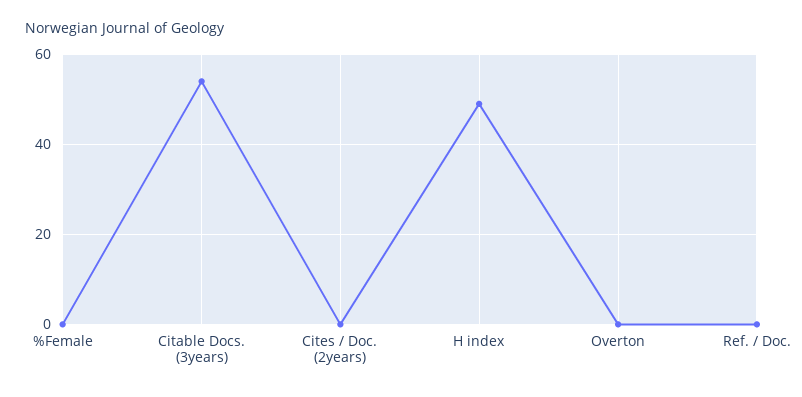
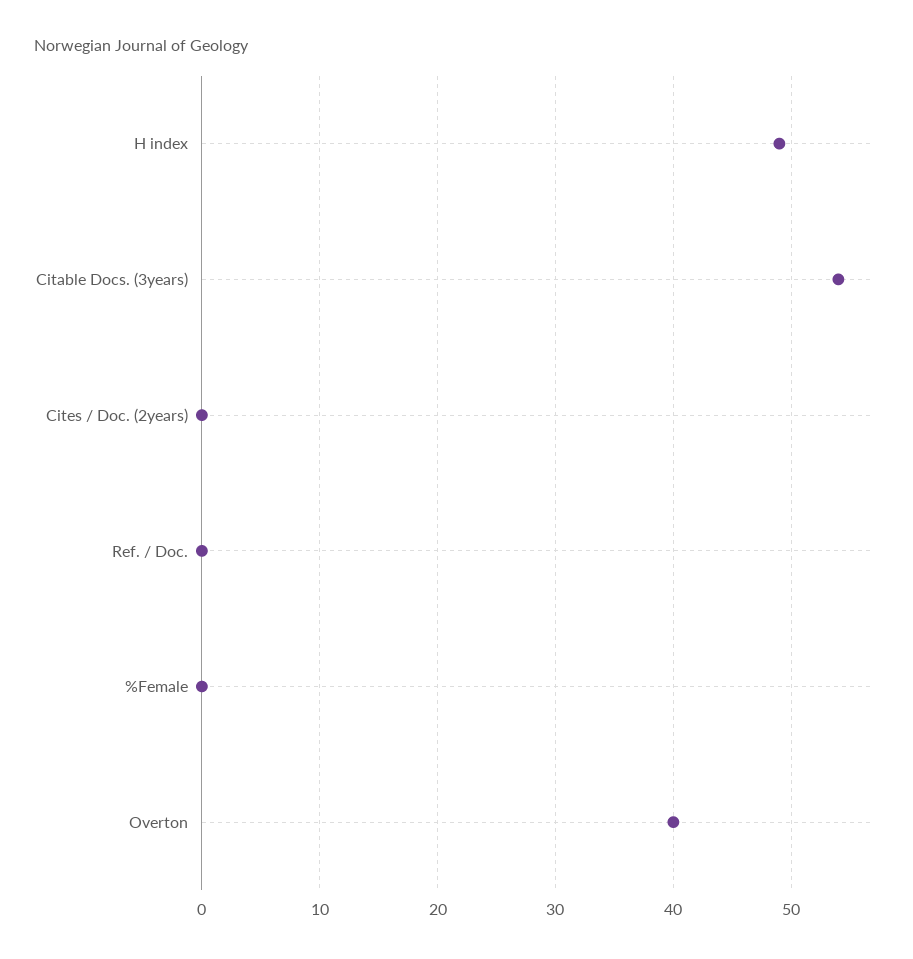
Overton: 0 -> 40

